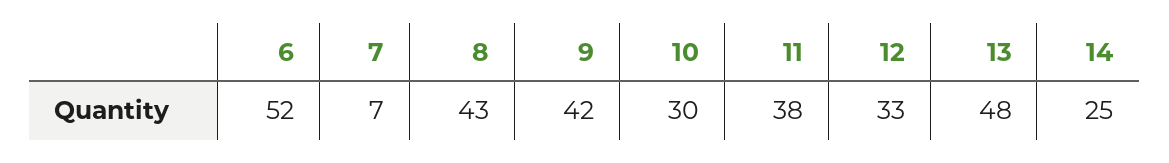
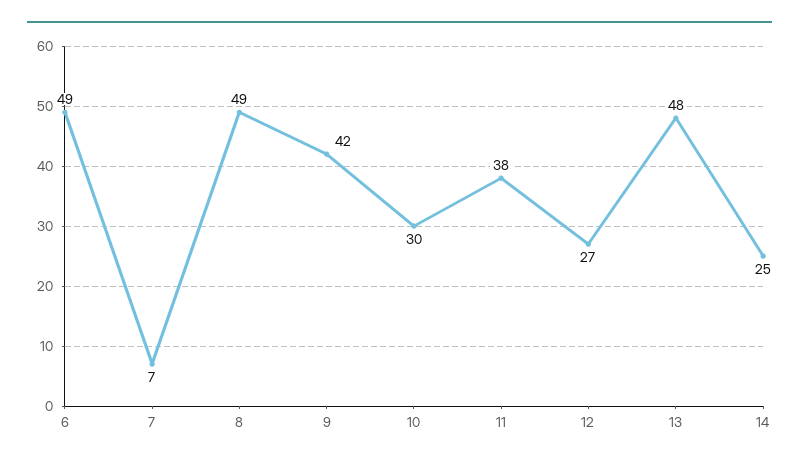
6: 52 -> 49
8: 43 -> 49
12: 33 -> 27

